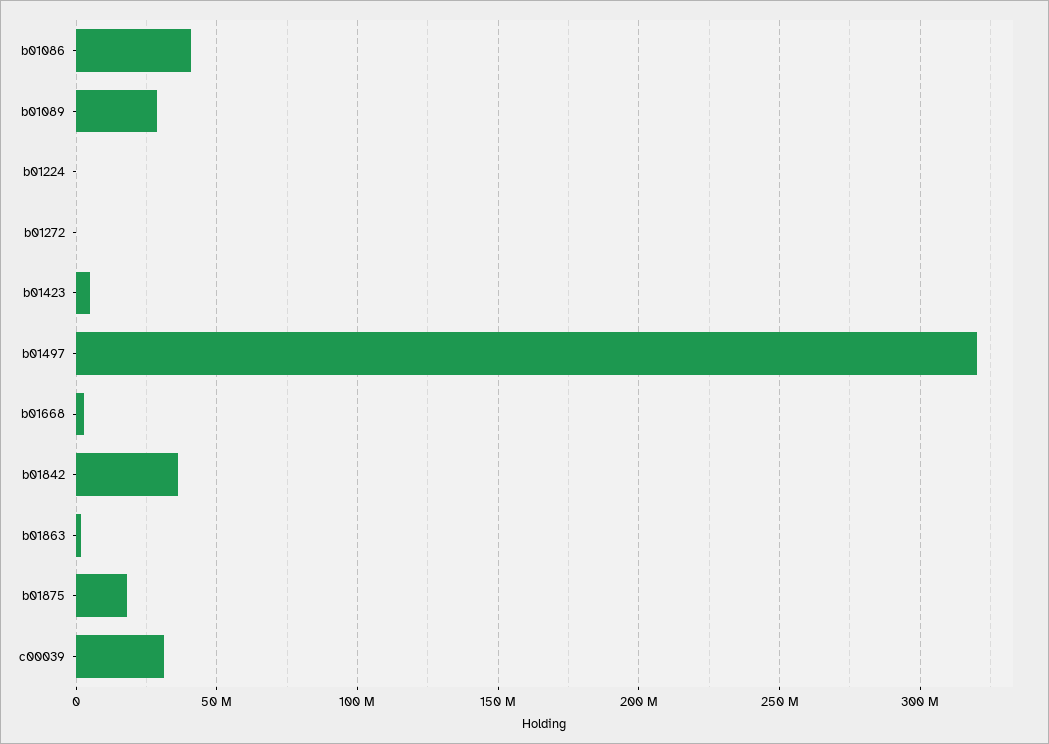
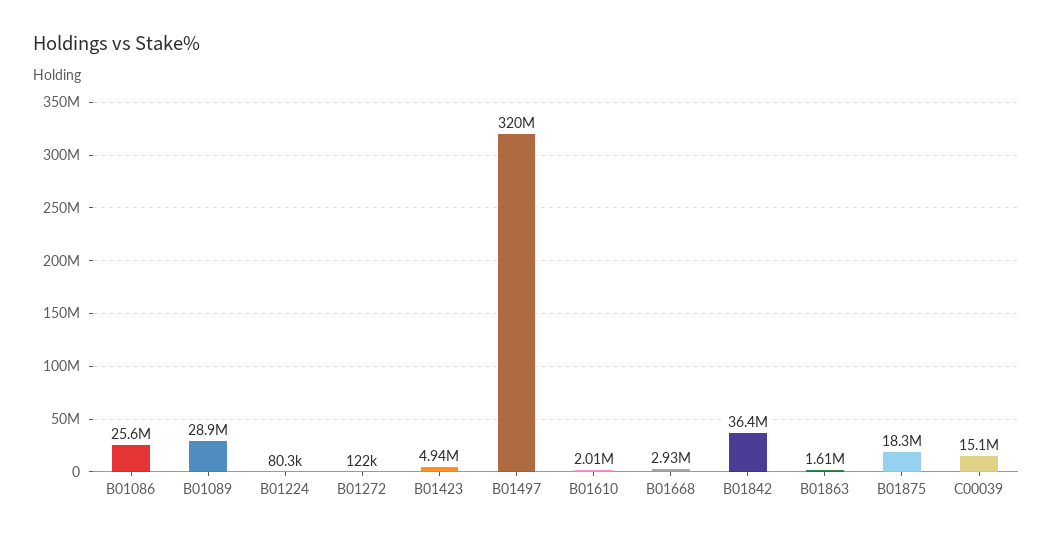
b01086: 40000000 -> 25600000
c00039: 30000000 -> 15100000
B01610: none -> 2010000

